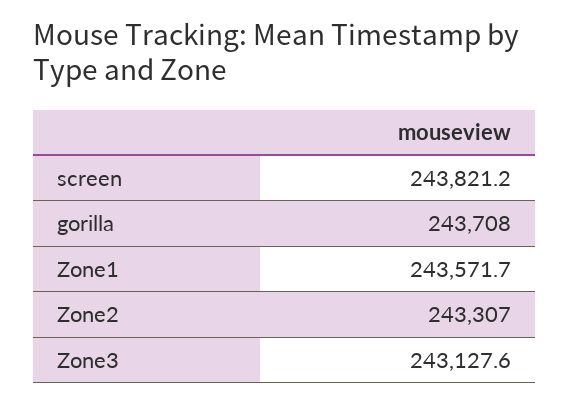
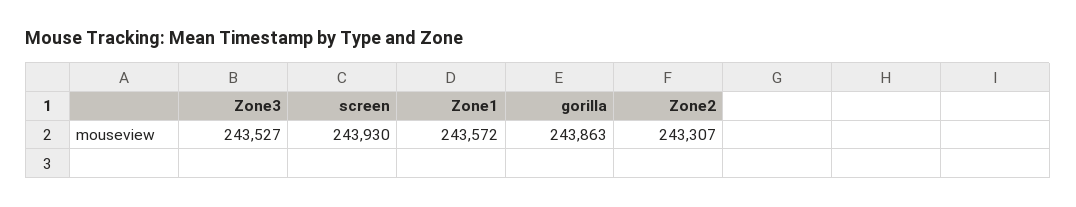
screen: 243821.2 -> 243930
gorilla: 243708 -> 243863
Zone3: 243127.6 -> 243527

